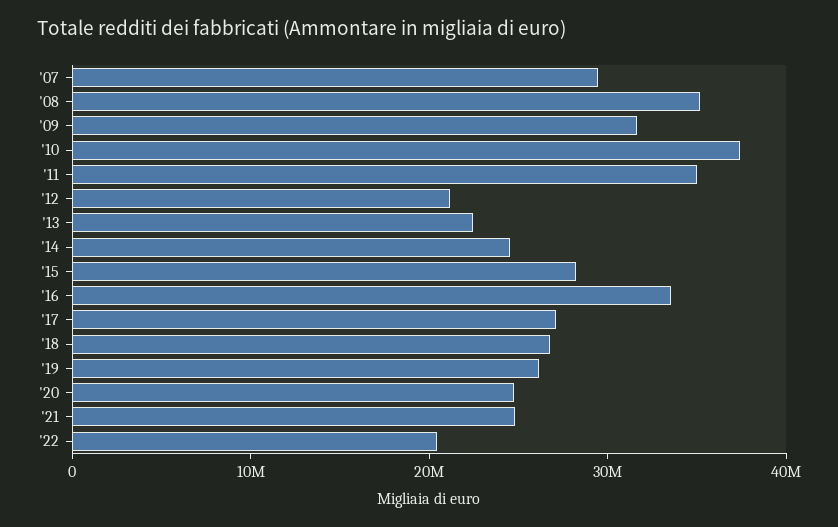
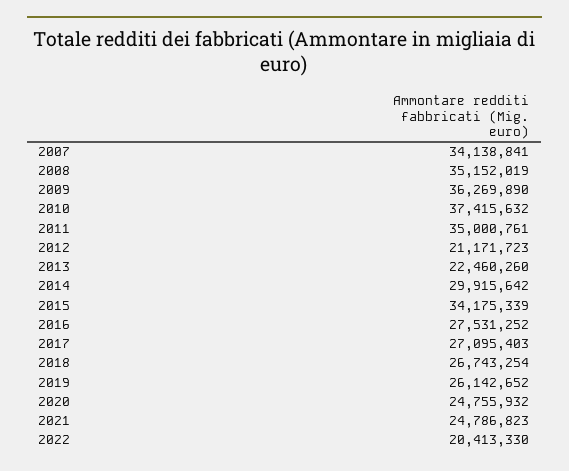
'07: 30000000 -> 34138841
'09: 32000000 -> 36269890
'14: 24000000 -> 29915642
'15: 28000000 -> 34175339
'16: 34000000 -> 27531252

